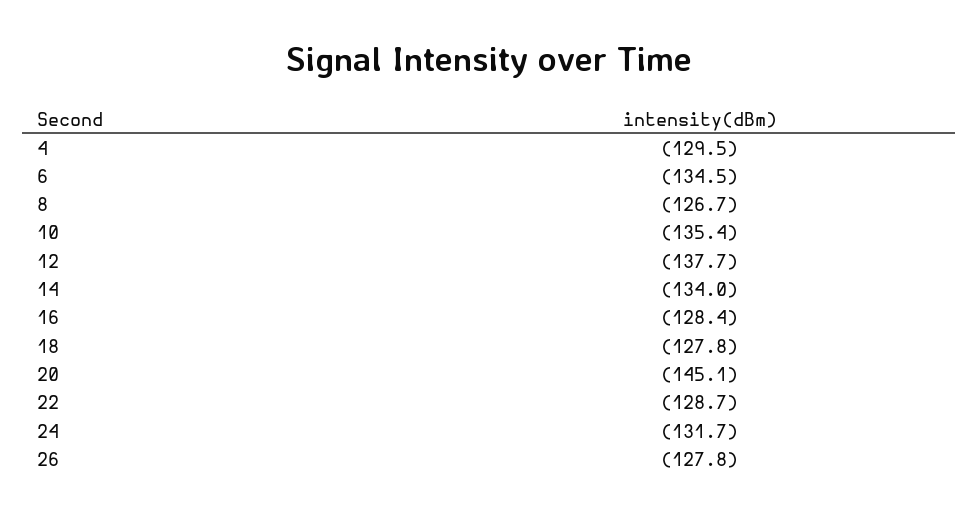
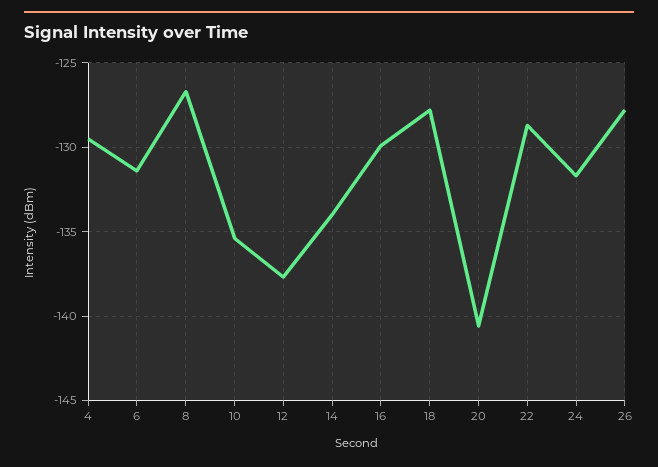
6: -134.5 -> -131.5
16: -128.4 -> -130
20: -145.1 -> -140.5

